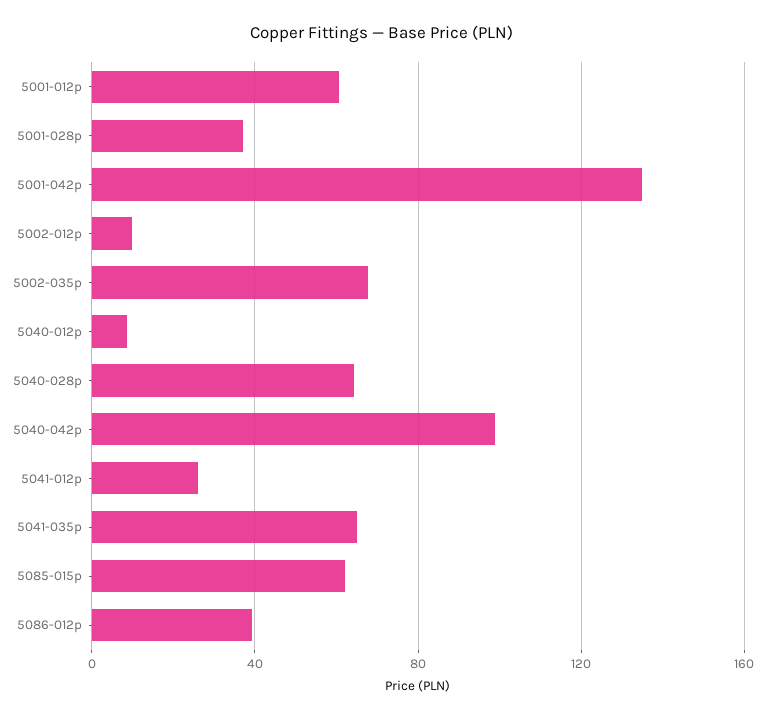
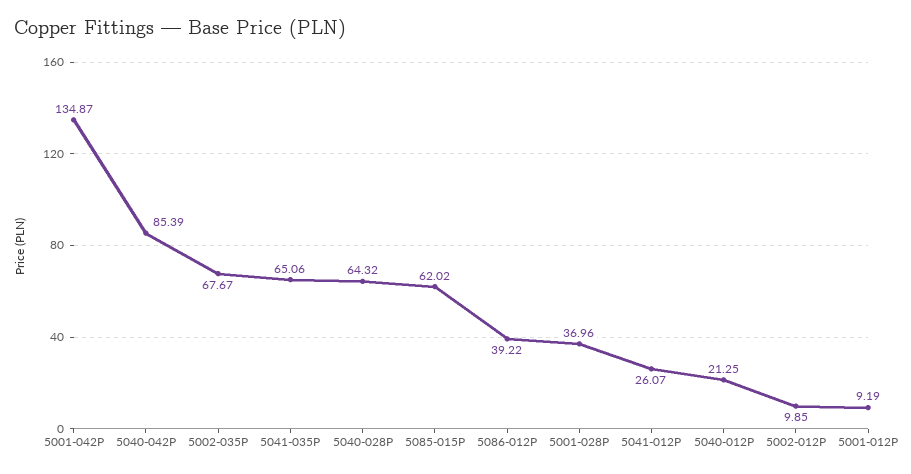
5001-012p: 60 -> 9.19
5040-012p: 10 -> 21.25
5040-042p: 100 -> 85.39

